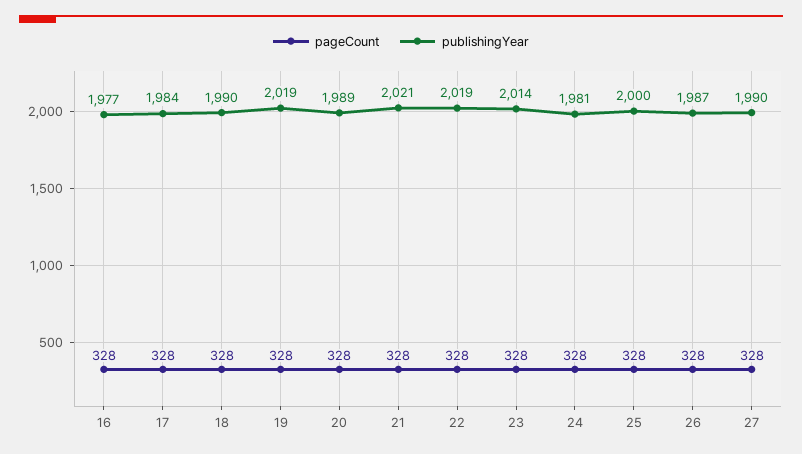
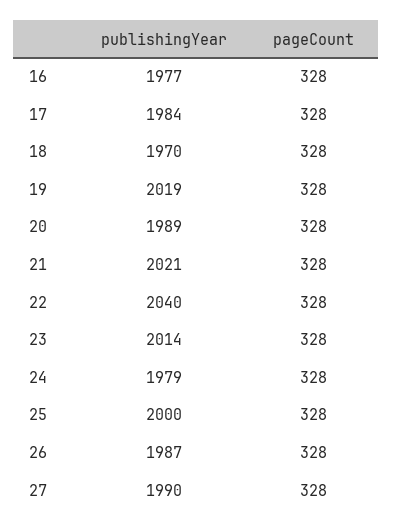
publishingYear, 18: 1990 -> 1970
publishingYear, 22: 2019 -> 2040
publishingYear, 24: 1981 -> 1979

